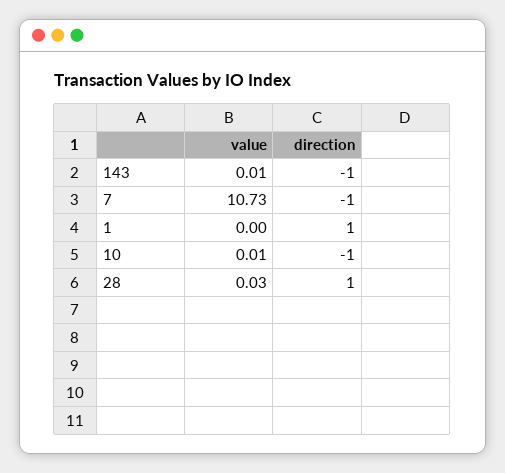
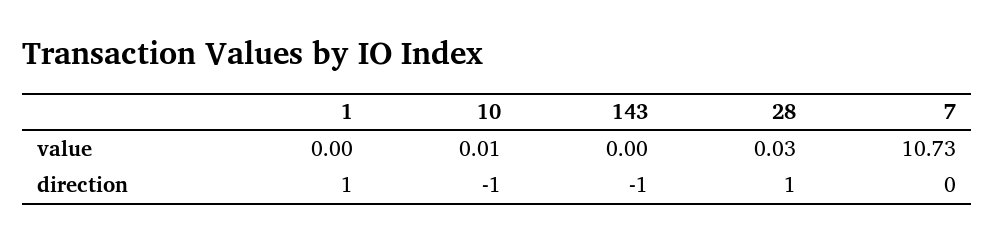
value, 143: 0.01 -> 0
direction, 7: -1 -> 0

